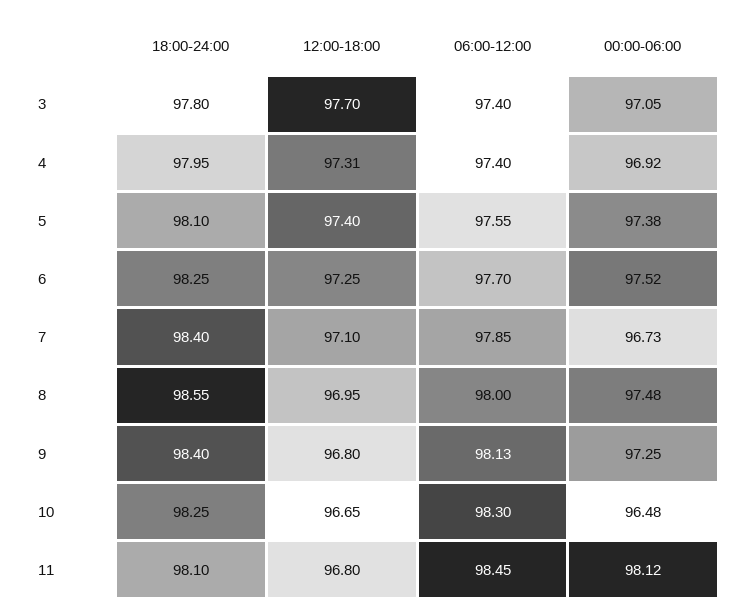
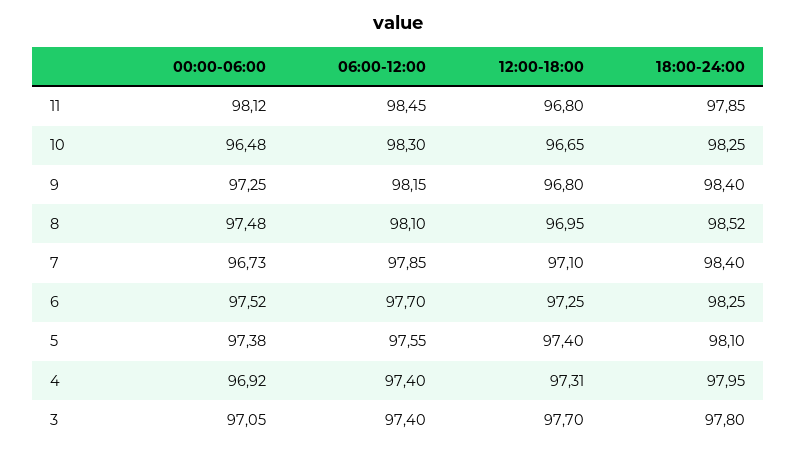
18:00-24:00, 8: 98.55 -> 98.52
06:00-12:00, 8: 98 -> 98.1
06:00-12:00, 9: 98.13 -> 98.15
18:00-24:00, 11: 98.1 -> 97.85

